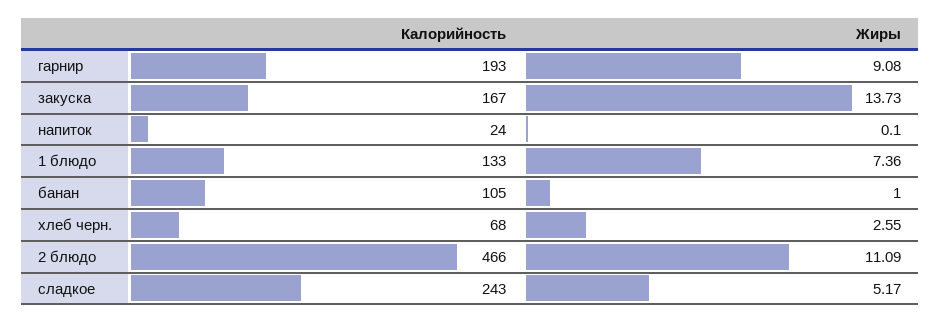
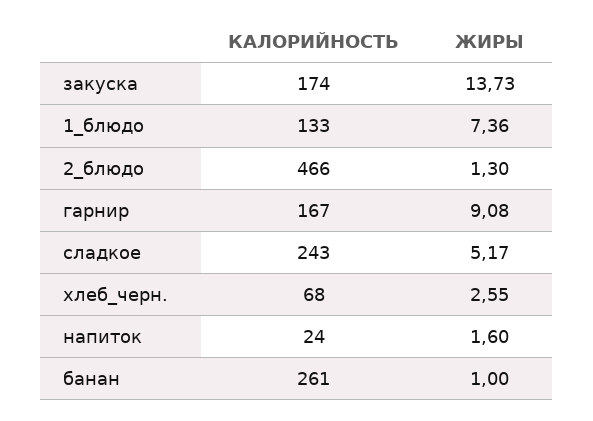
Калорийность, гарнир: 193 -> 167
Калорийность, закуска: 167 -> 174
Жиры, напиток: 0.1 -> 1.6
Калорийность, банан: 105 -> 261
Жиры, 2 блюдо: 11.09 -> 1.3

